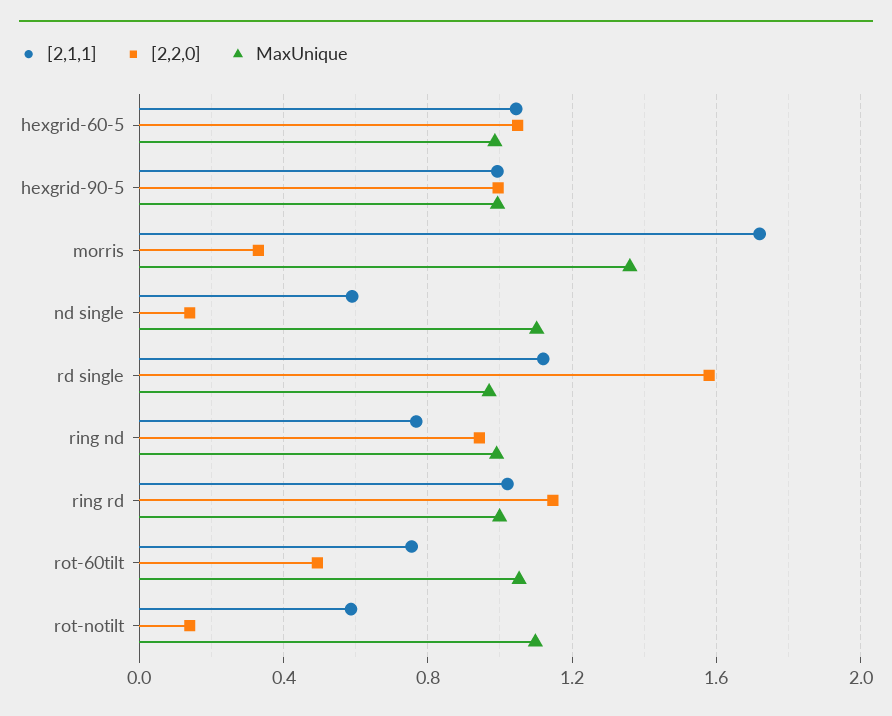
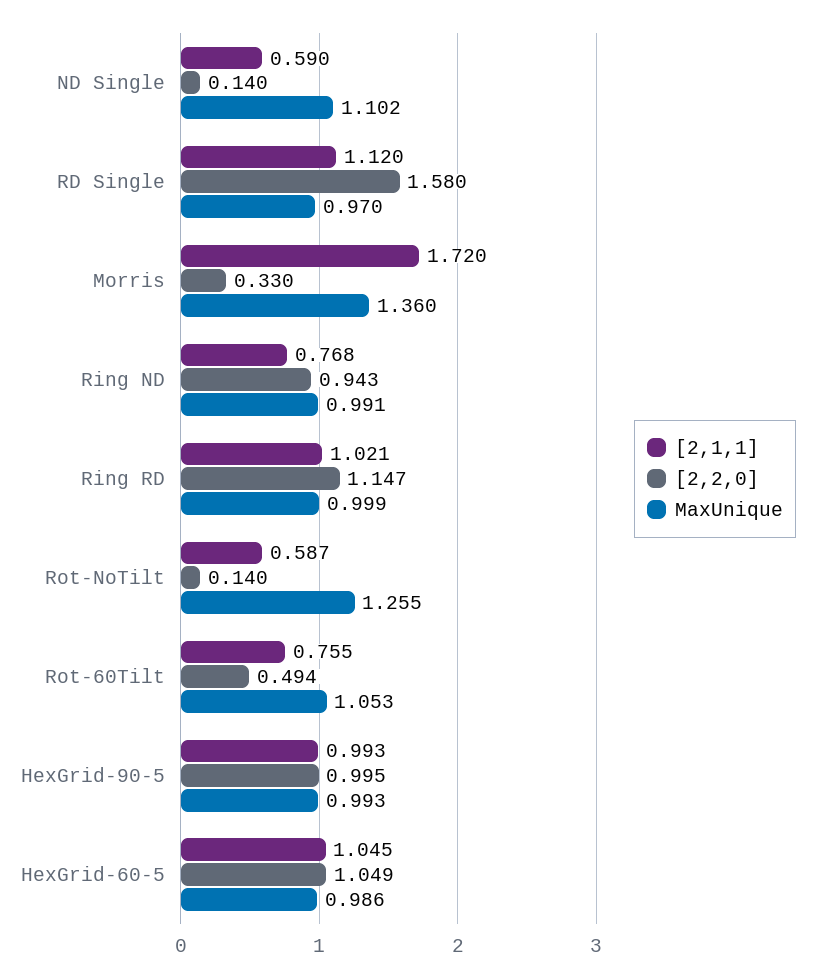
MaxUnique, rot-notilt: 1.1 -> 1.255

